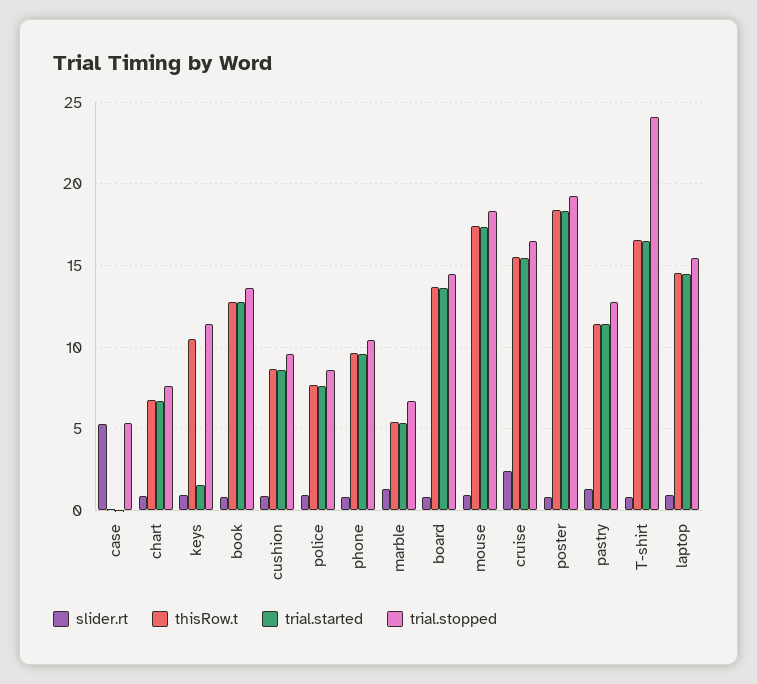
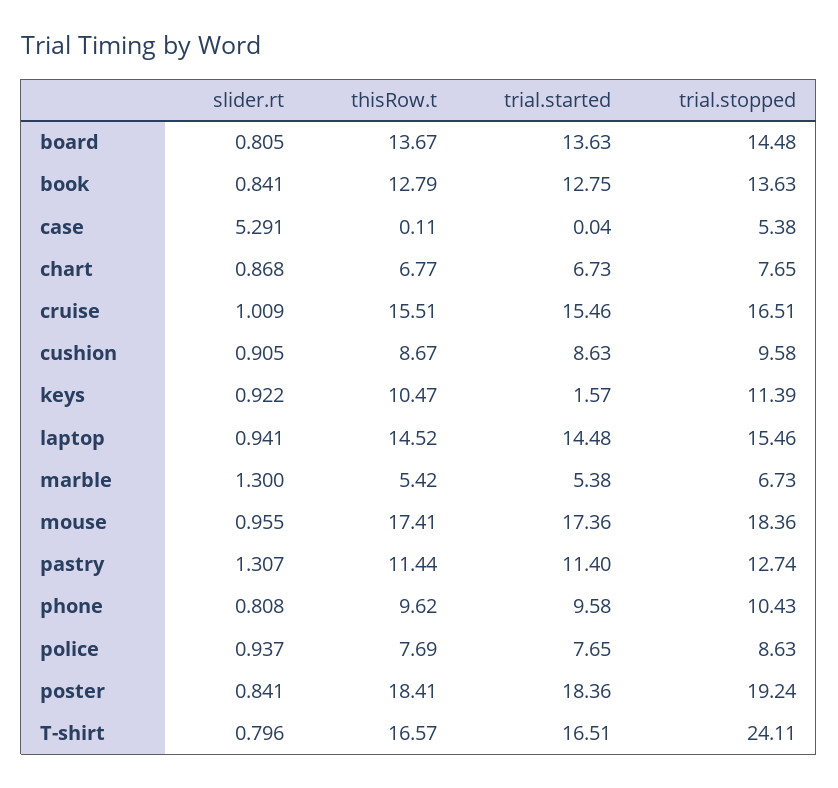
slider.rt, cruise: 2.5 -> 1.009

